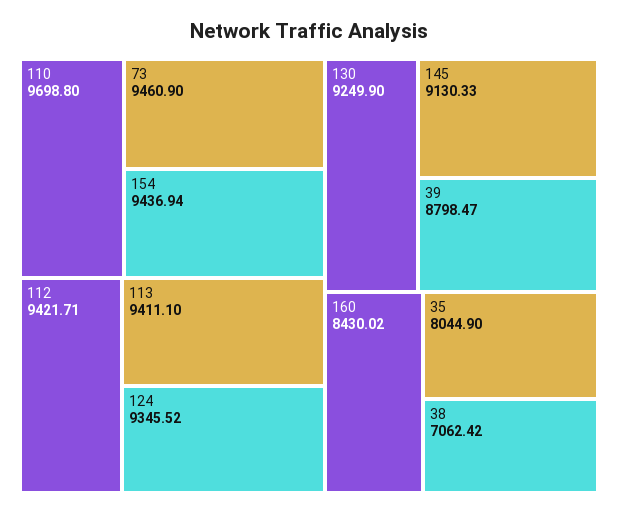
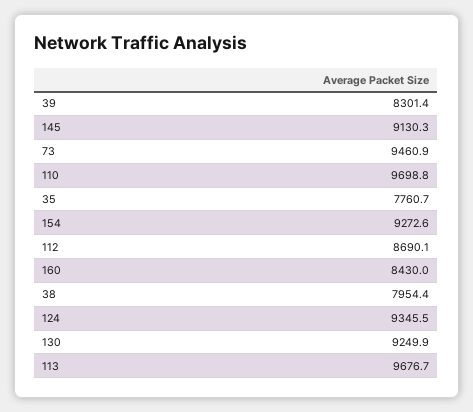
154: 9436.94 -> 9272.6
112: 9421.71 -> 8690.1
113: 9411.1 -> 9676.7
39: 8798.47 -> 8301.4
35: 8044.9 -> 7760.7
38: 7062.42 -> 7954.4

